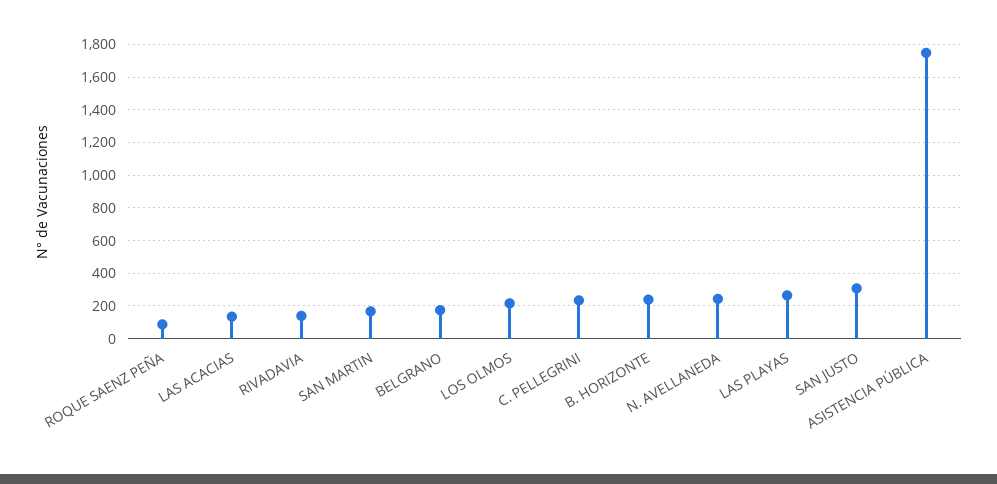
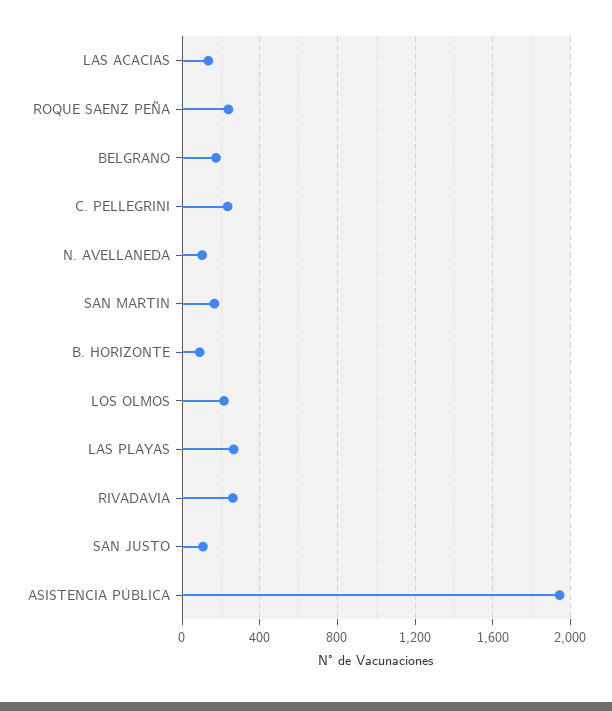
ROQUE SAENZ PEÑA: 100 -> 250
RIVADAVIA: 150 -> 250
B. HORIZONTE: 250 -> 100
N. AVELLANEDA: 250 -> 100
SAN JUSTO: 300 -> 100
ASISTENCIA PÚBLICA: 1750 -> 1950

